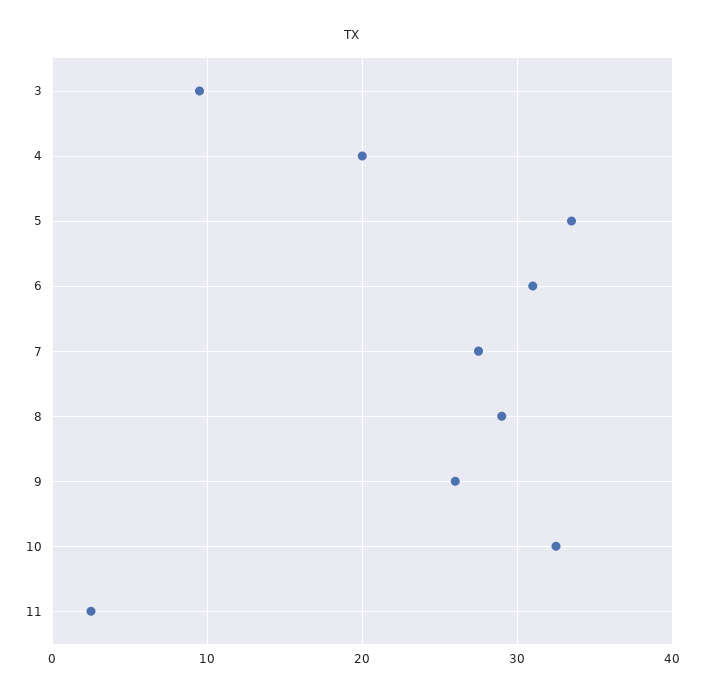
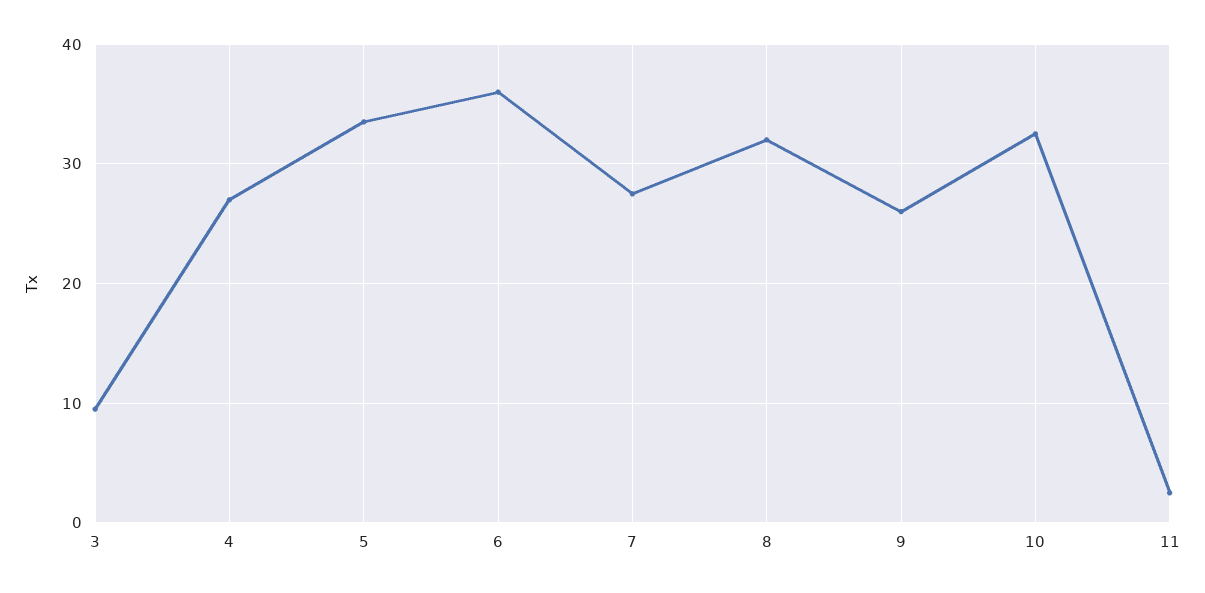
4: 20 -> 27
6: 31 -> 36
8: 29 -> 32

